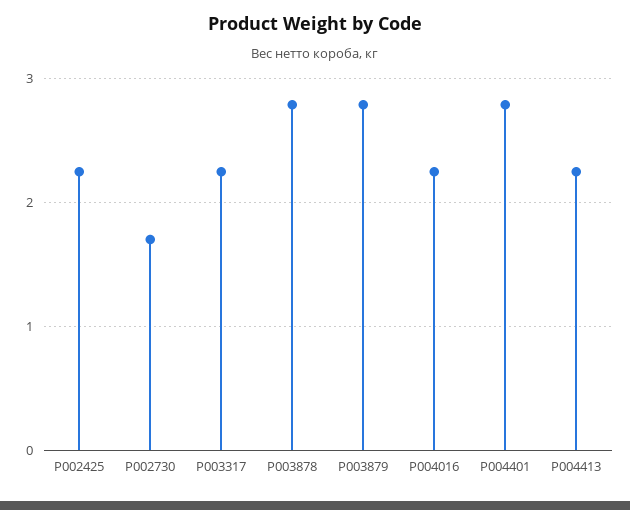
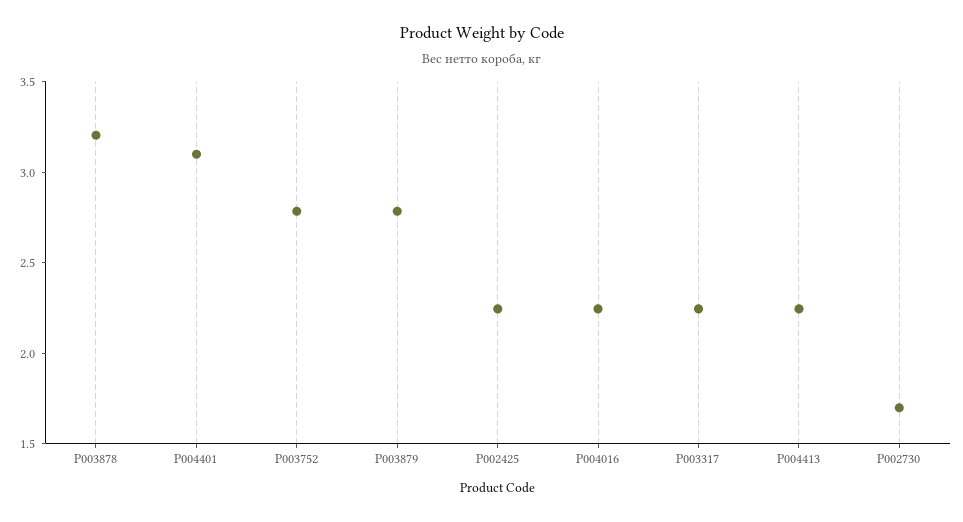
P003878: 2.8 -> 3.2
P004401: 2.8 -> 3.1
P003752: none -> 2.8

